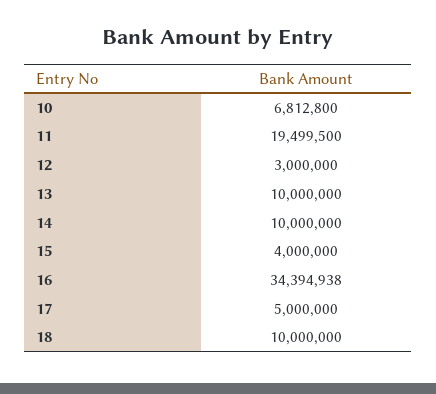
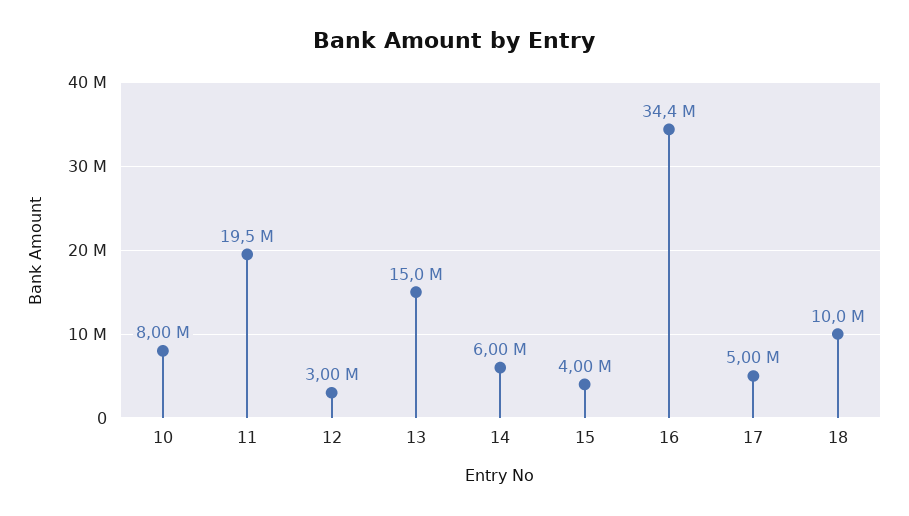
10: 6812800 -> 8000000
13: 10000000 -> 15000000
14: 10000000 -> 6000000

